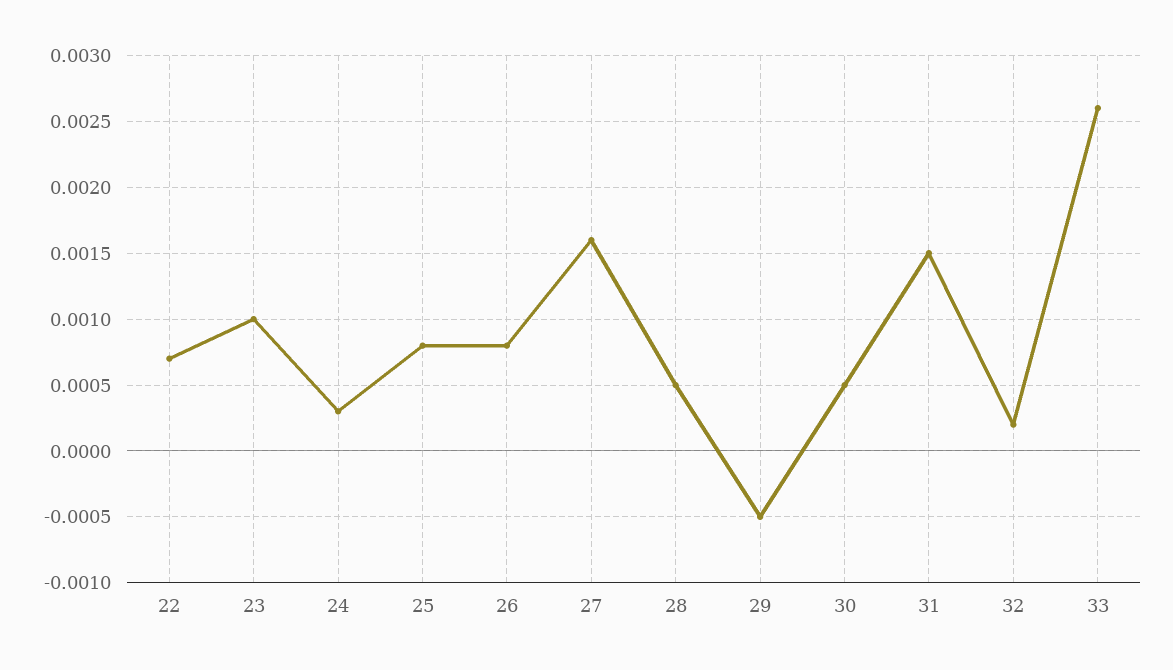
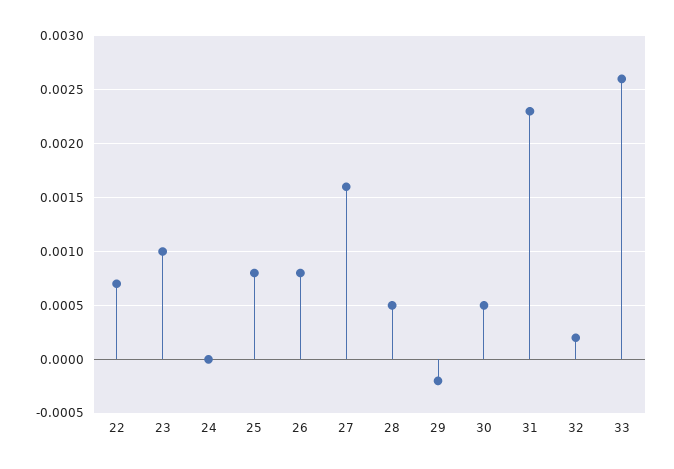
24: 0.0003 -> 0
29: -0.0005 -> -0.0002
31: 0.0015 -> 0.0023

